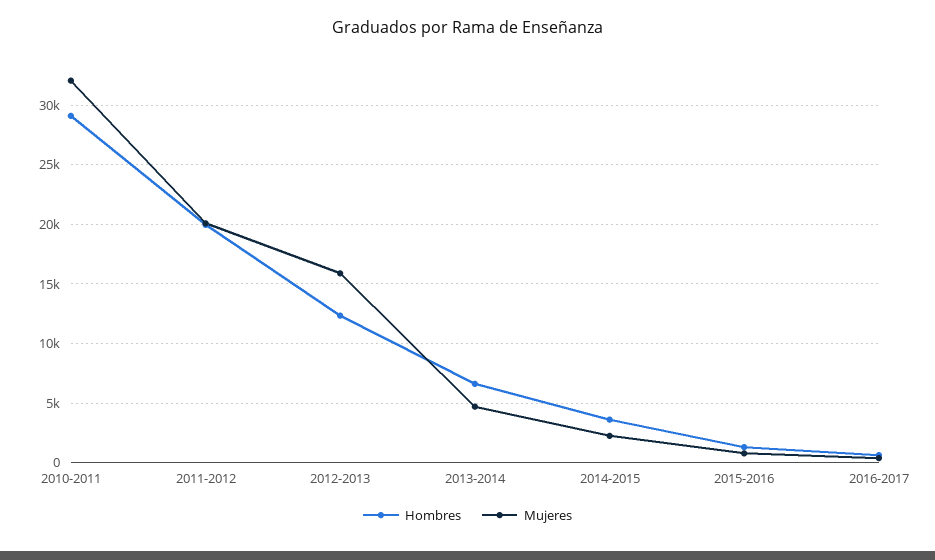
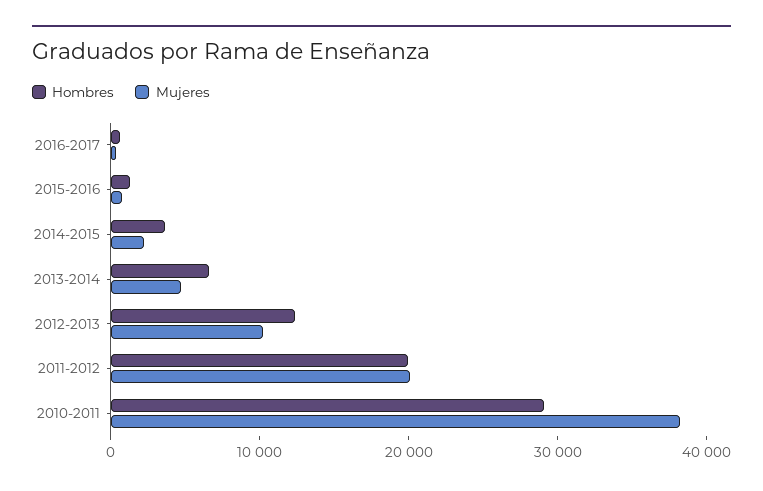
Mujeres, 2010-2011: 32000 -> 38000
Mujeres, 2012-2013: 16000 -> 10000

